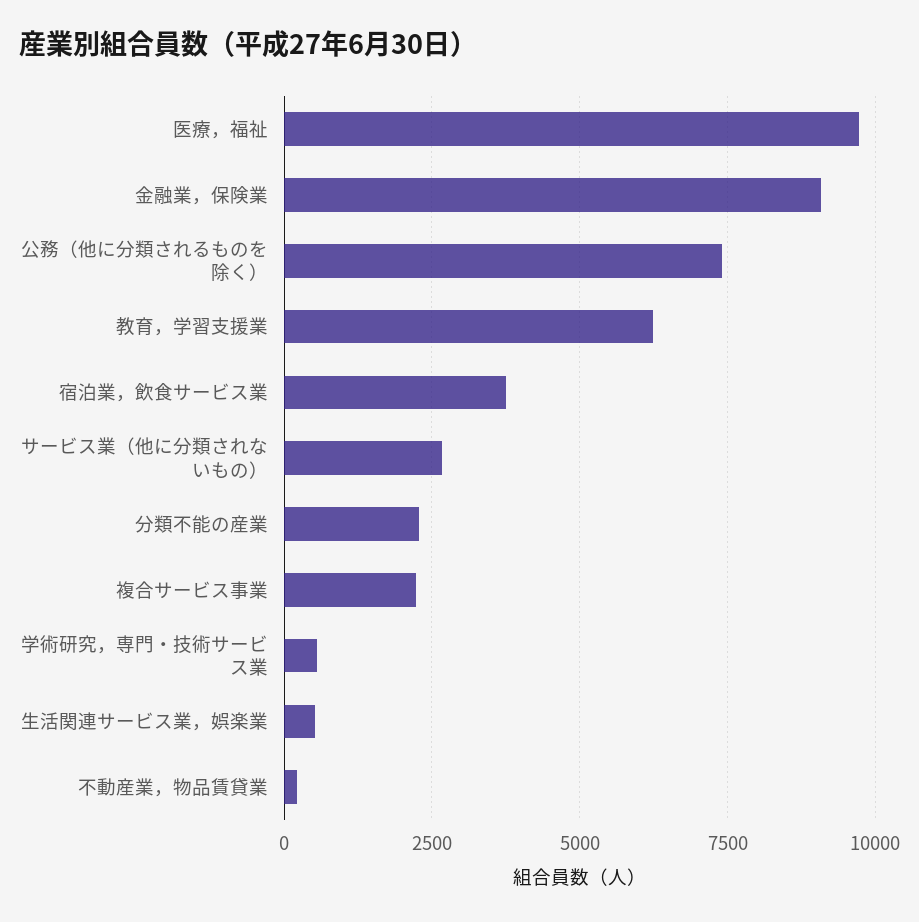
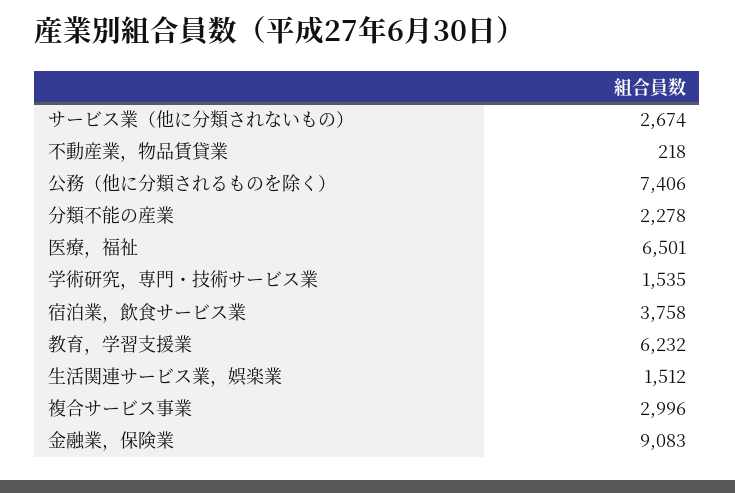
医療，福祉: 9750 -> 6501
複合サービス事業: 2250 -> 2996
学術研究，専門・技術サービス業: 500 -> 1535
生活関連サービス業，娯楽業: 500 -> 1512

